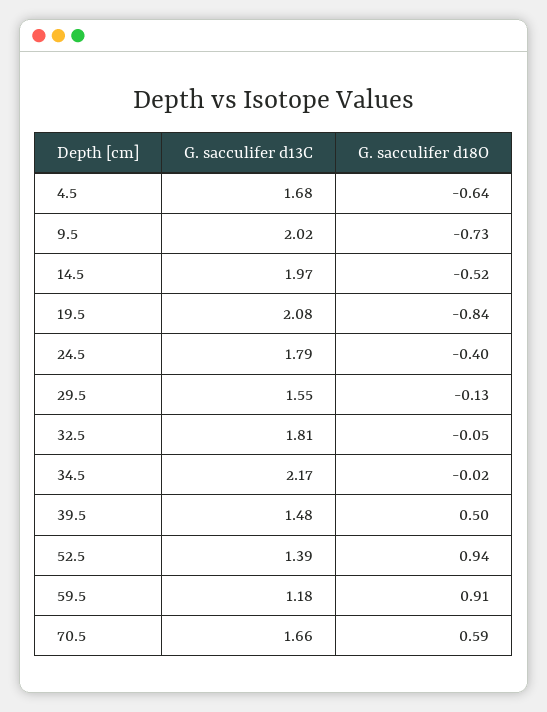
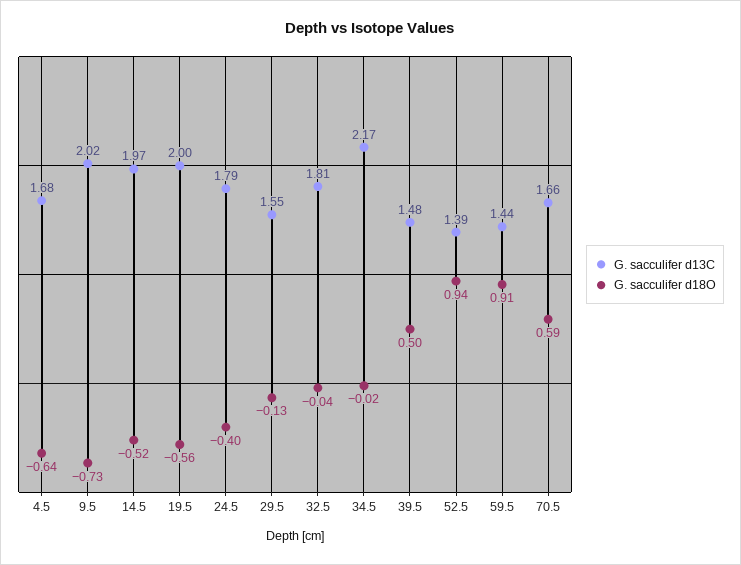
G. sacculifer d13C, 19.5: 2.08 -> 2
G. sacculifer d18O, 19.5: -0.84 -> -0.56
G. sacculifer d18O, 32.5: -0.05 -> -0.04
G. sacculifer d13C, 59.5: 1.18 -> 1.44

